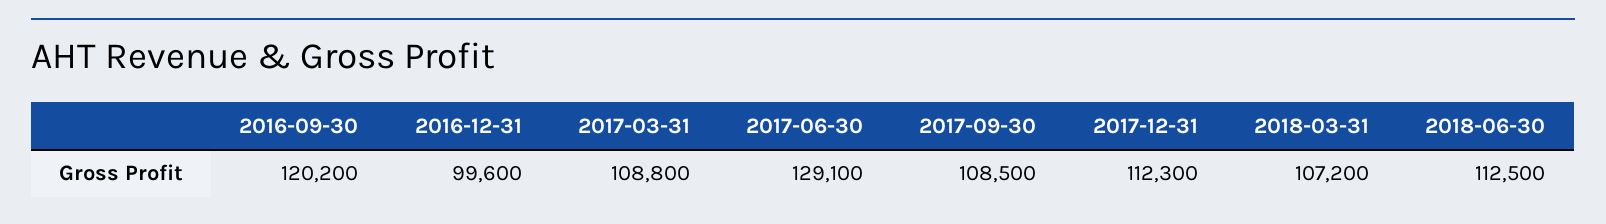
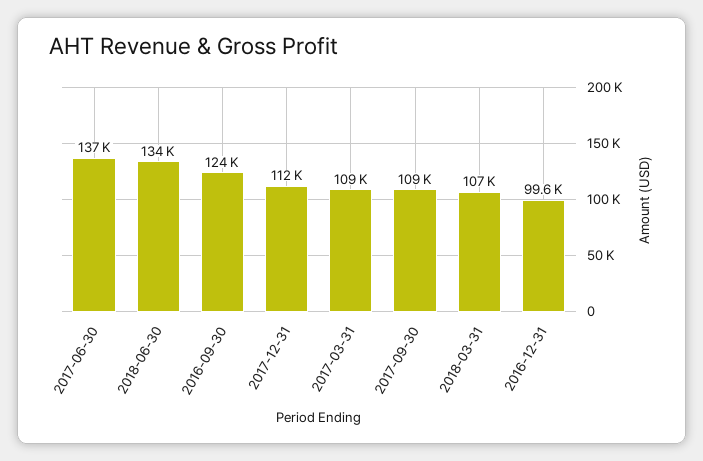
2016-09-30: 120200 -> 124000
2017-06-30: 129100 -> 137000
2018-06-30: 112500 -> 134000

